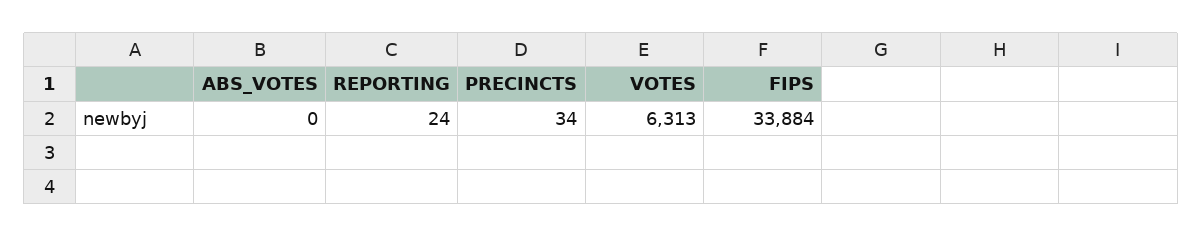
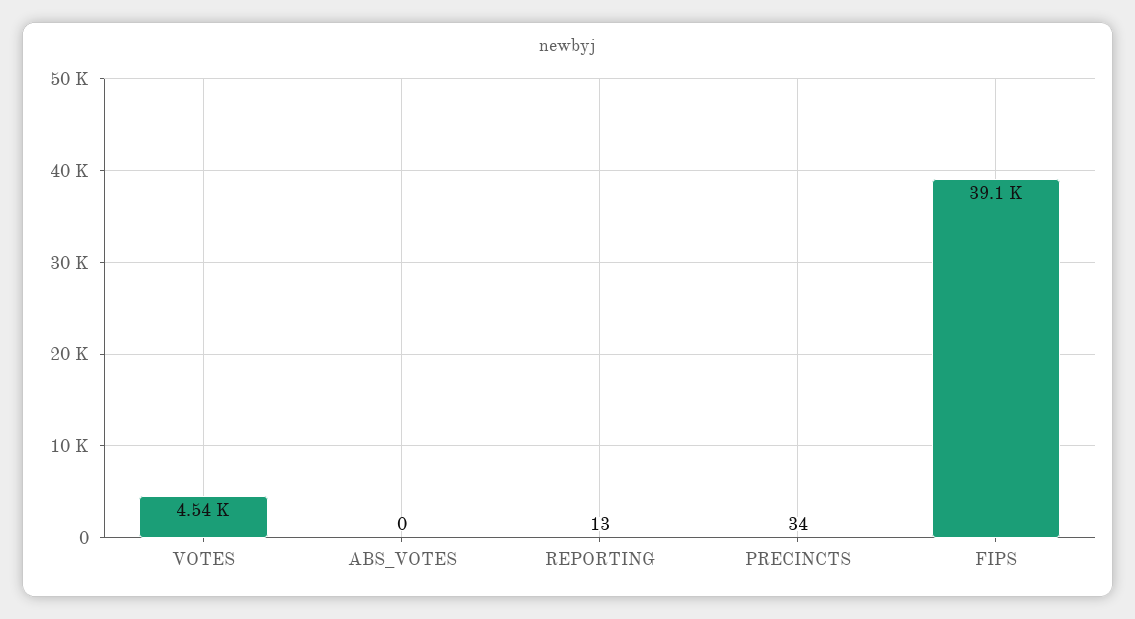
REPORTING: 24 -> 13
VOTES: 6313 -> 4540
FIPS: 33884 -> 39100

